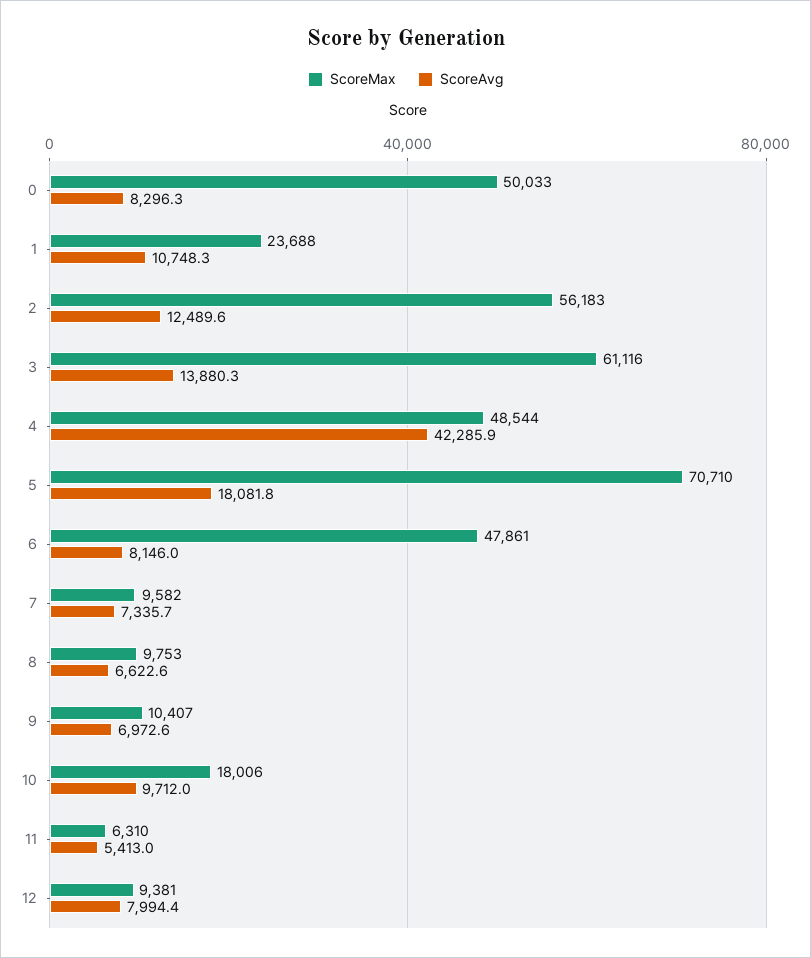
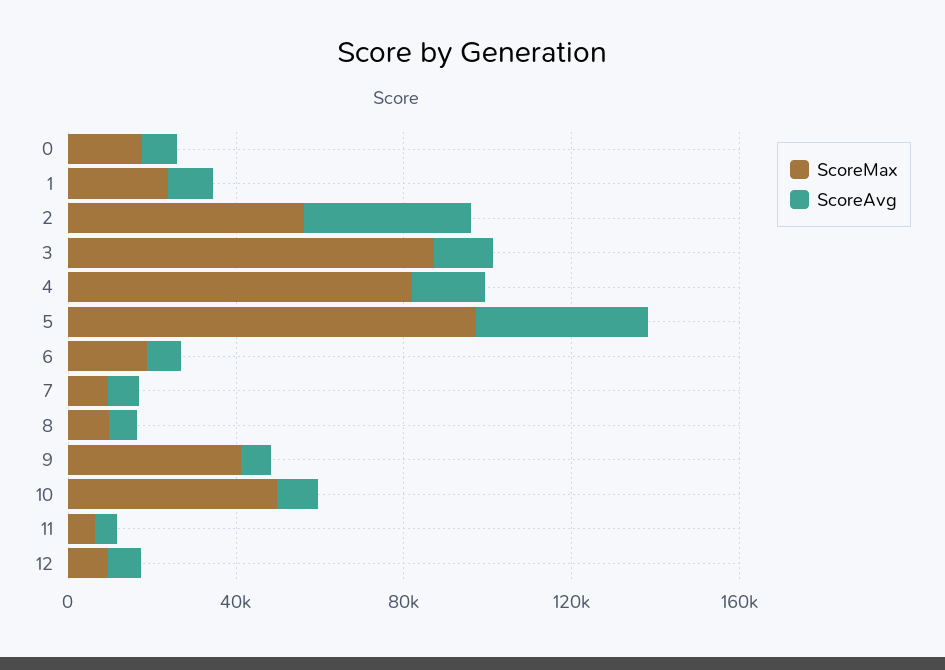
ScoreMax, 0: 50033 -> 20000
ScoreAvg, 2: 12489.6 -> 40000
ScoreMax, 3: 61116 -> 90000
ScoreMax, 4: 48544 -> 80000
ScoreAvg, 4: 42285.9 -> 20000
ScoreMax, 5: 70710 -> 100000
ScoreAvg, 5: 18081.8 -> 40000
ScoreMax, 6: 47861 -> 20000
ScoreMax, 9: 10407 -> 40000
ScoreMax, 10: 18006 -> 50000

